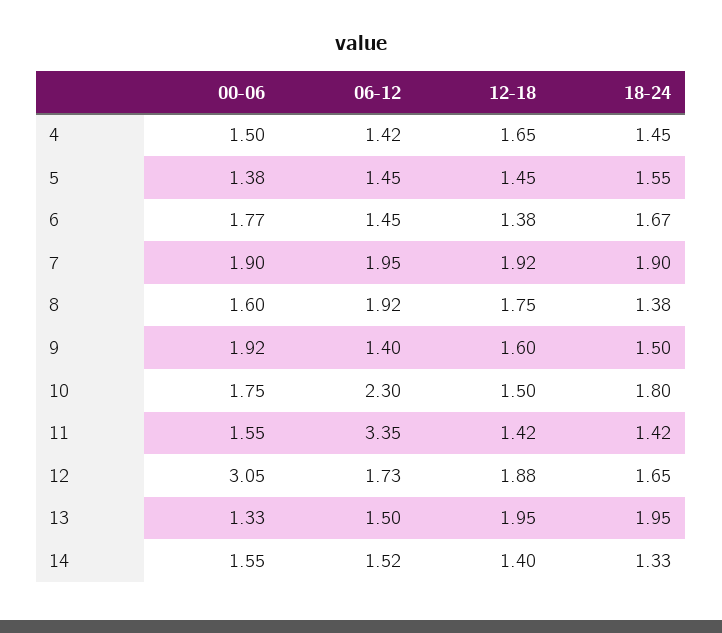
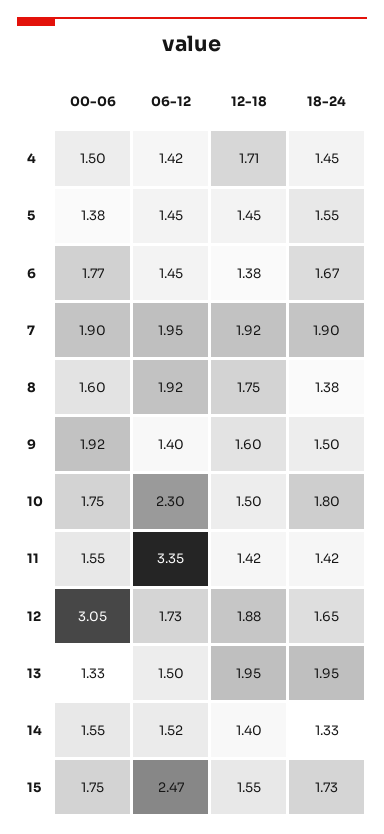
12-18, 4: 1.65 -> 1.71
00-06, 15: none -> 1.75
06-12, 15: none -> 2.47
12-18, 15: none -> 1.55
18-24, 15: none -> 1.73

